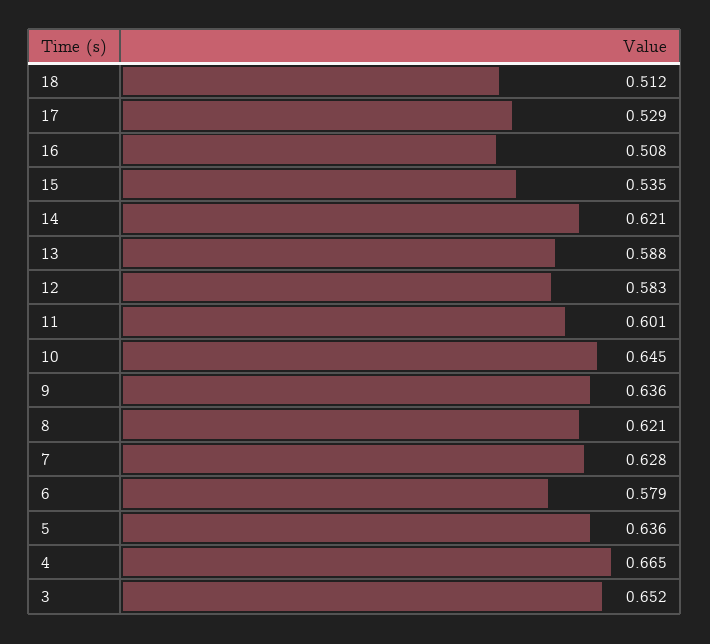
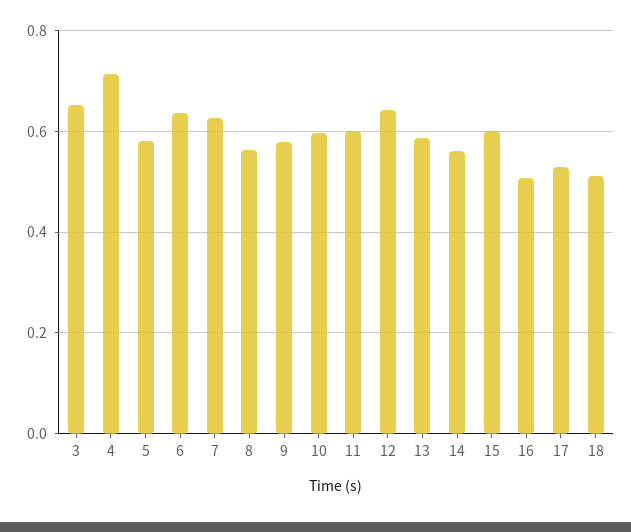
15: 0.535 -> 0.6
14: 0.621 -> 0.56
12: 0.583 -> 0.64
10: 0.645 -> 0.6
9: 0.636 -> 0.58
8: 0.621 -> 0.56
6: 0.579 -> 0.64
5: 0.636 -> 0.58
4: 0.665 -> 0.72

